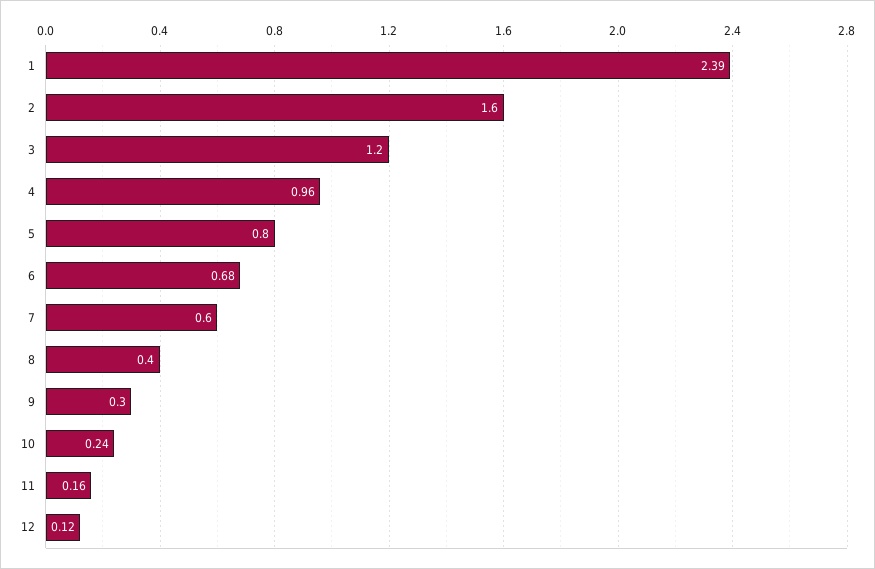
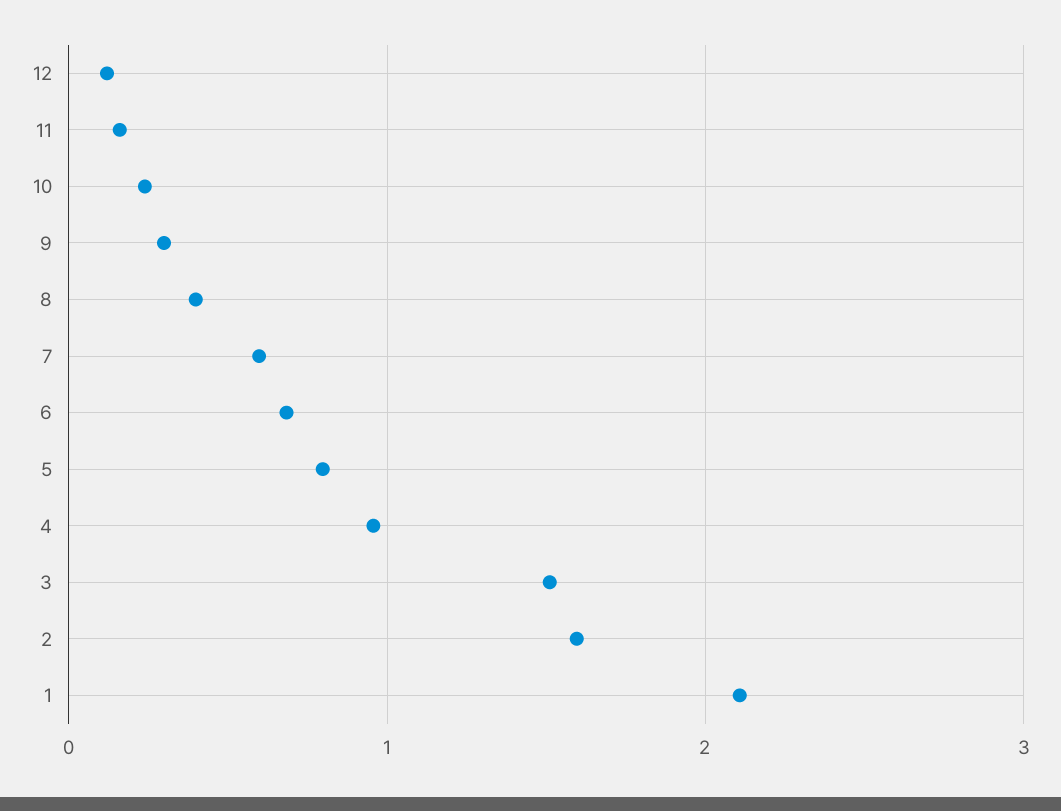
1: 2.39 -> 2.1
3: 1.2 -> 1.5

